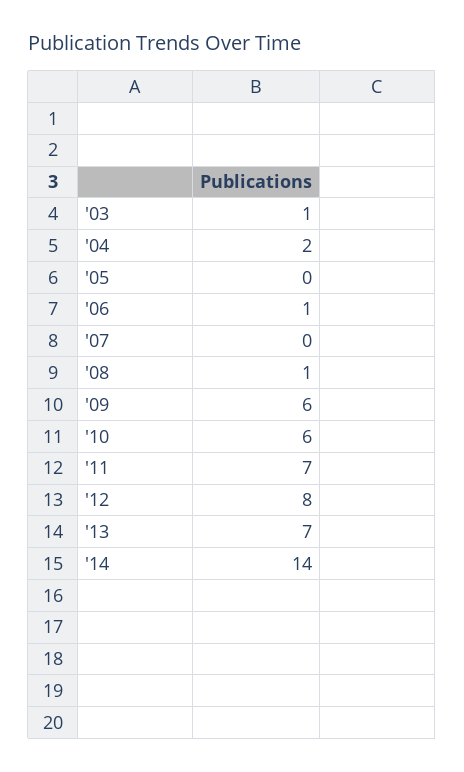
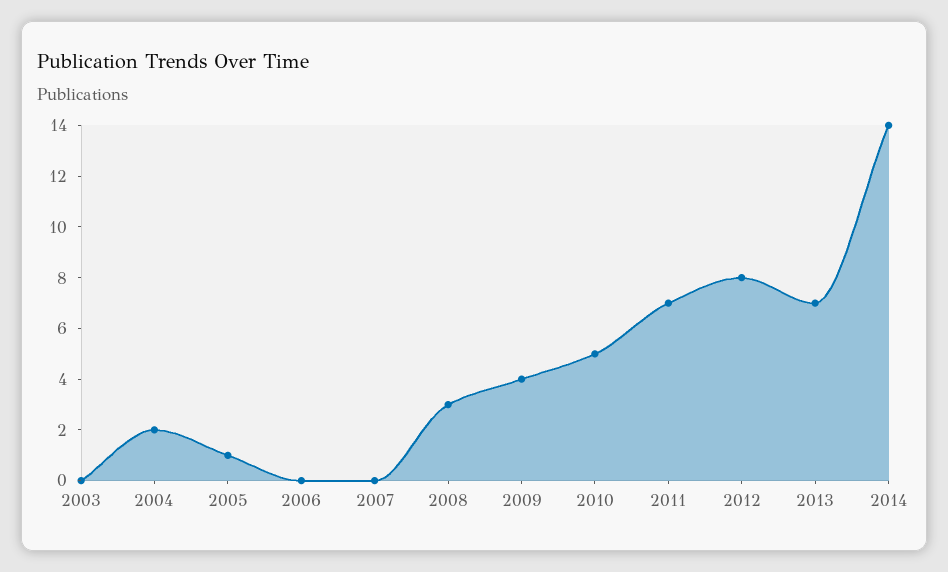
'03: 1 -> 0
'05: 0 -> 1
'06: 1 -> 0
'08: 1 -> 3
'09: 6 -> 4
'10: 6 -> 5

